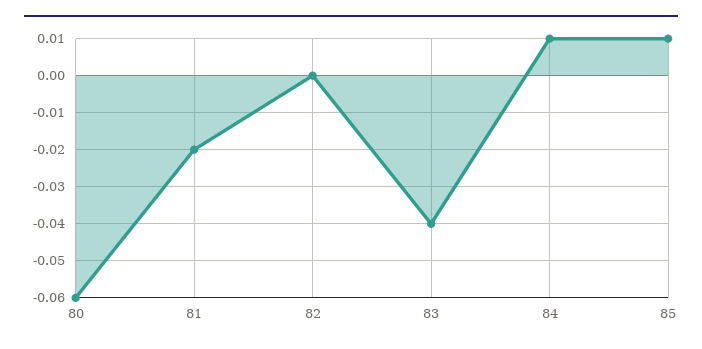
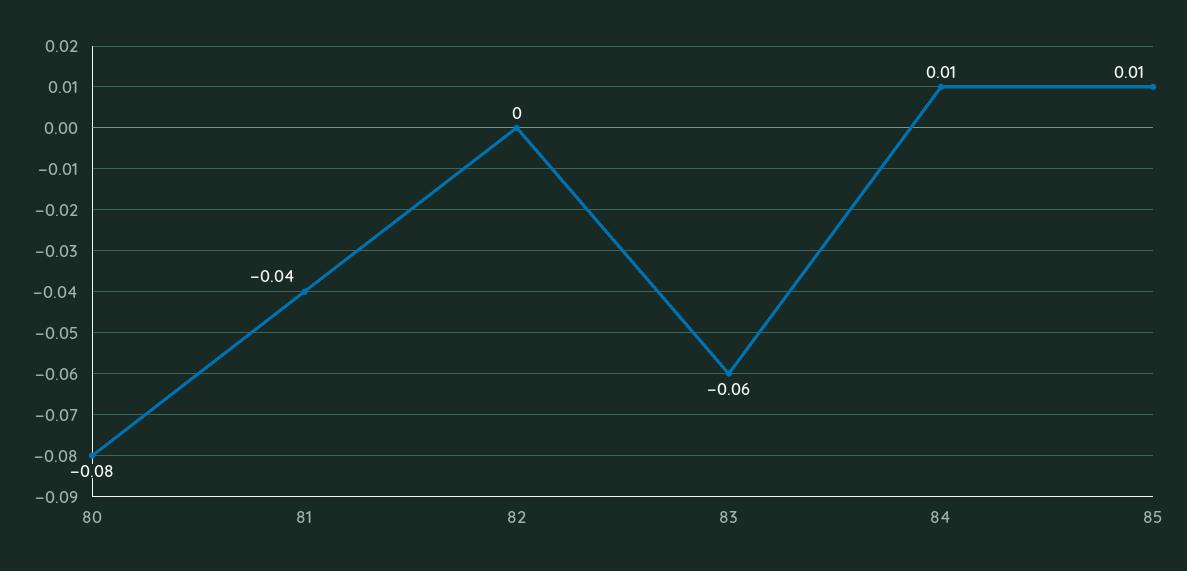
80: -0.06 -> -0.08
81: -0.02 -> -0.04
83: -0.04 -> -0.06

